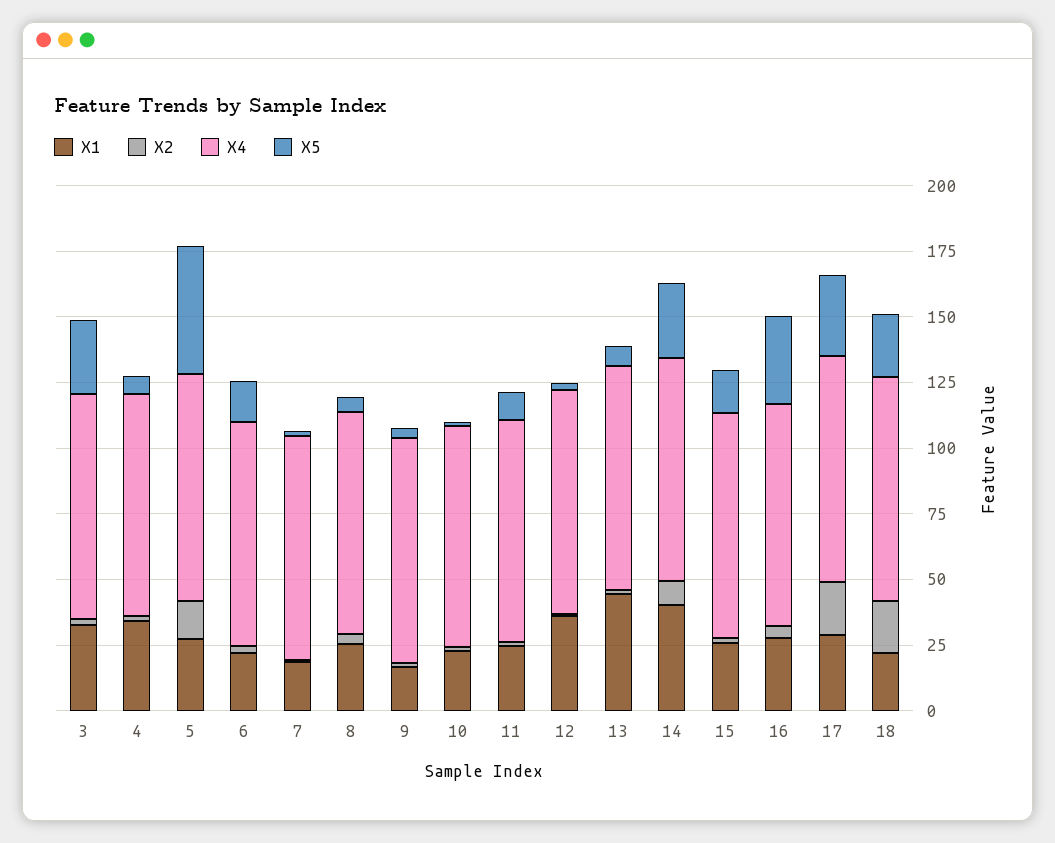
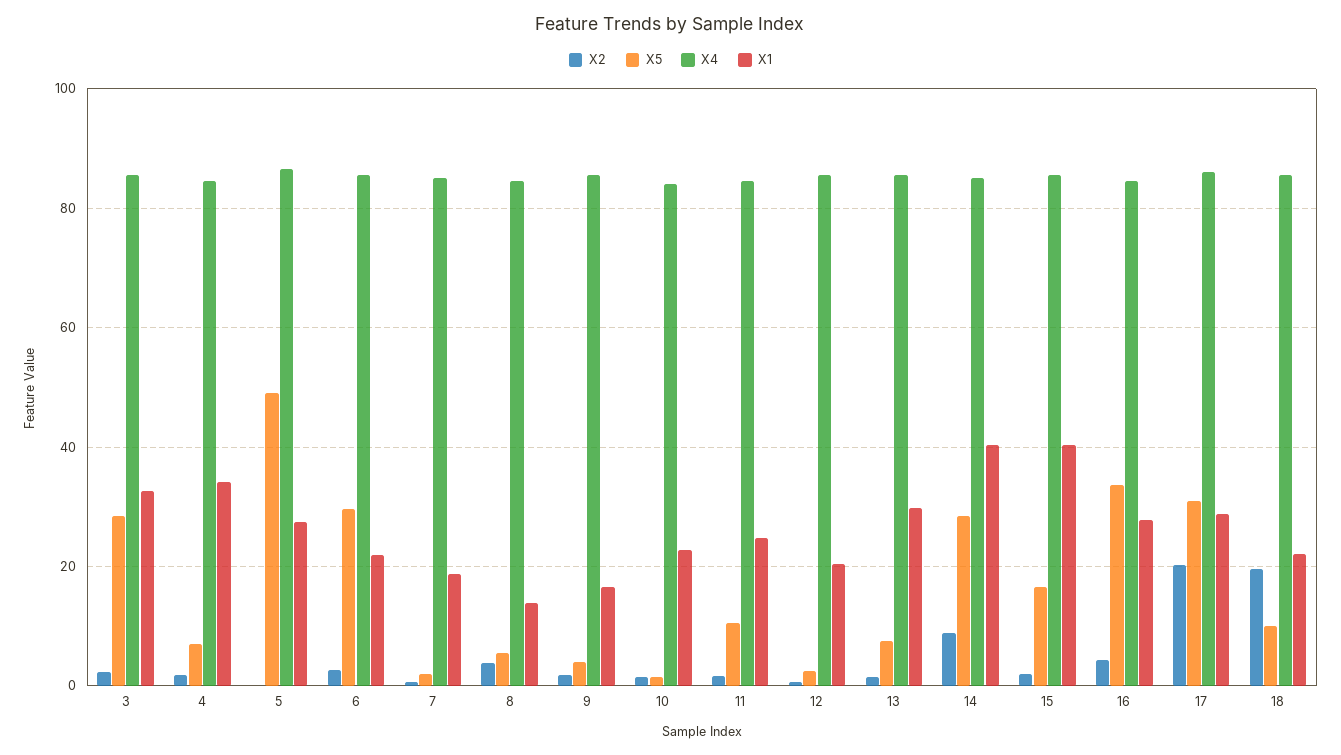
X2, 5: 15 -> 0
X5, 6: 15 -> 30
X1, 8: 25 -> 14
X1, 12: 35 -> 20
X1, 13: 45 -> 30
X1, 15: 25 -> 40
X5, 18: 25 -> 10

